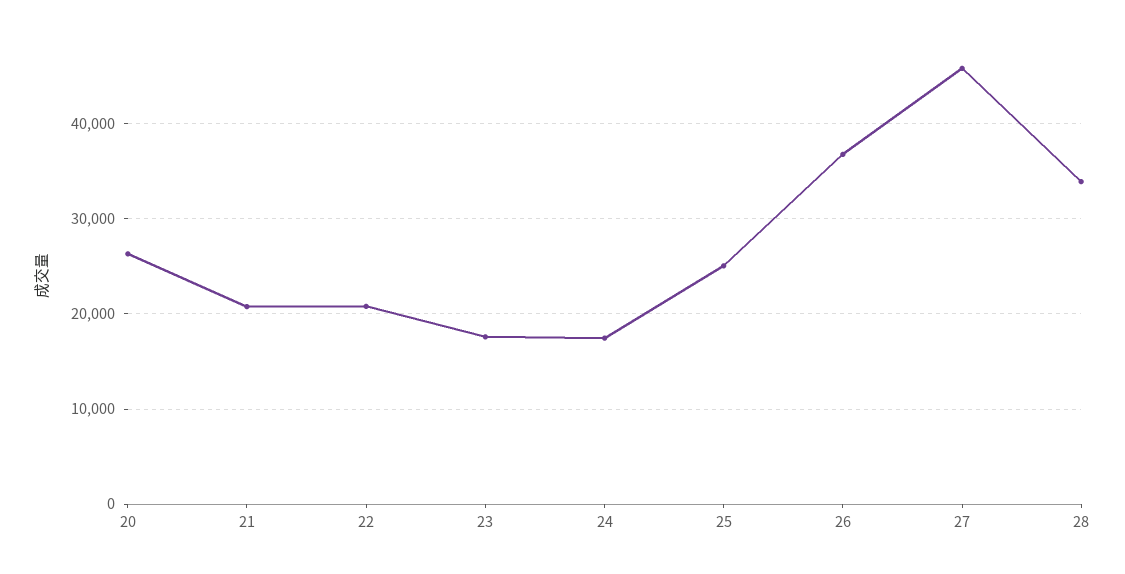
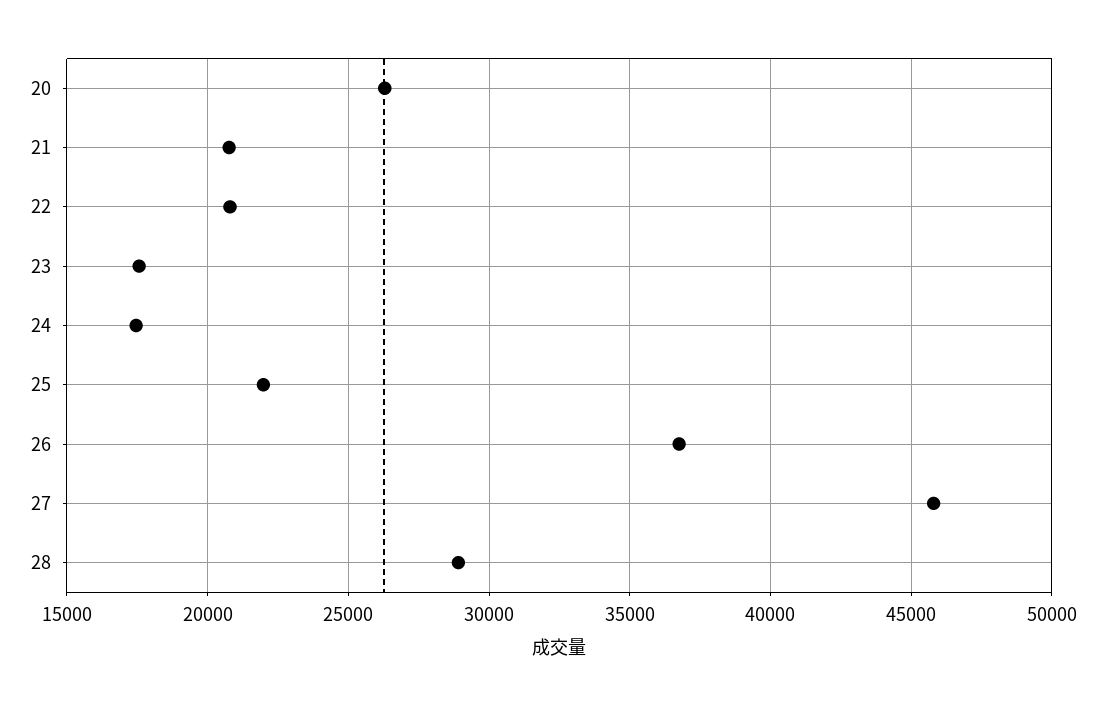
25: 25000 -> 22000
28: 34000 -> 29000

